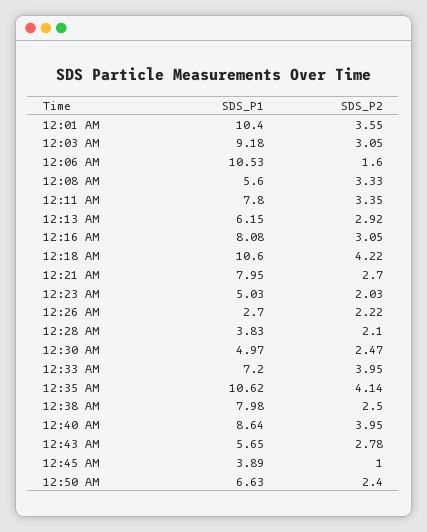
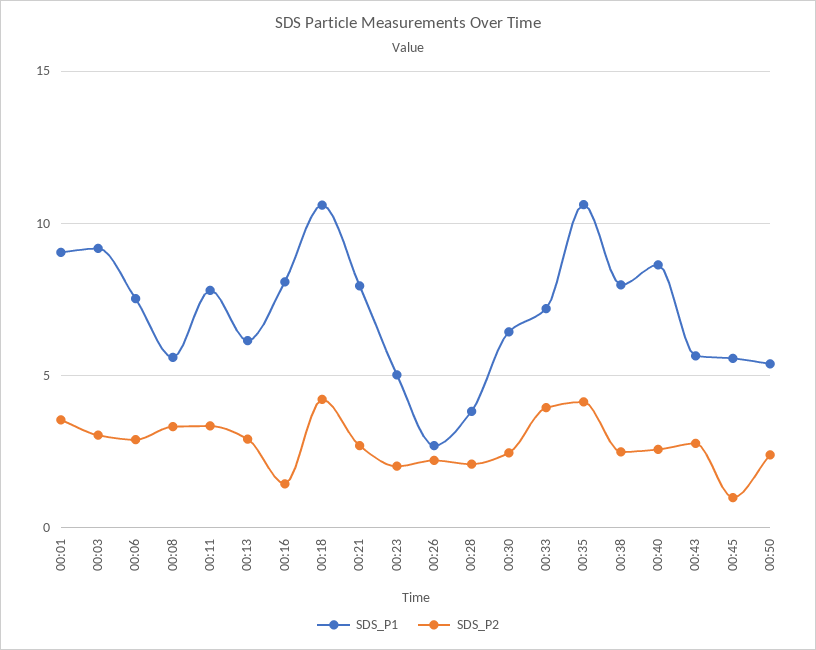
SDS_P1, 12:01 AM: 10.4 -> 9
SDS_P1, 12:06 AM: 10.53 -> 7.5
SDS_P2, 12:06 AM: 1.6 -> 3
SDS_P2, 12:16 AM: 3.05 -> 1.5
SDS_P1, 12:30 AM: 4.97 -> 6.5
SDS_P2, 12:40 AM: 3.95 -> 2.5
SDS_P1, 12:45 AM: 3.89 -> 5.5
SDS_P1, 12:50 AM: 6.63 -> 5.5

